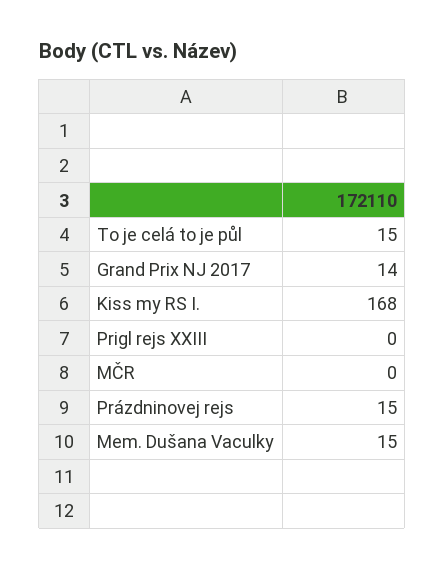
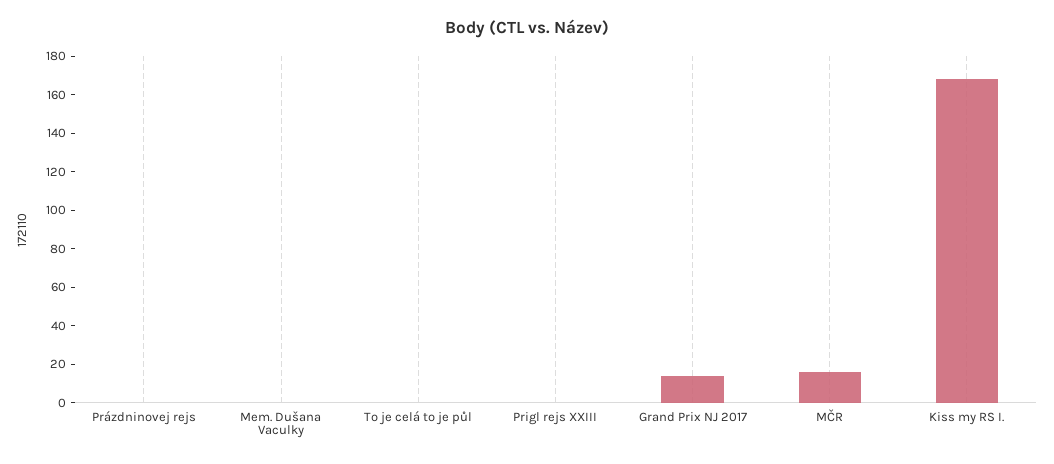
To je celá to je půl: 15 -> 0
MČR: 0 -> 15
Prázdninovej rejs: 15 -> 0
Mem. Dušana Vaculky: 15 -> 0

